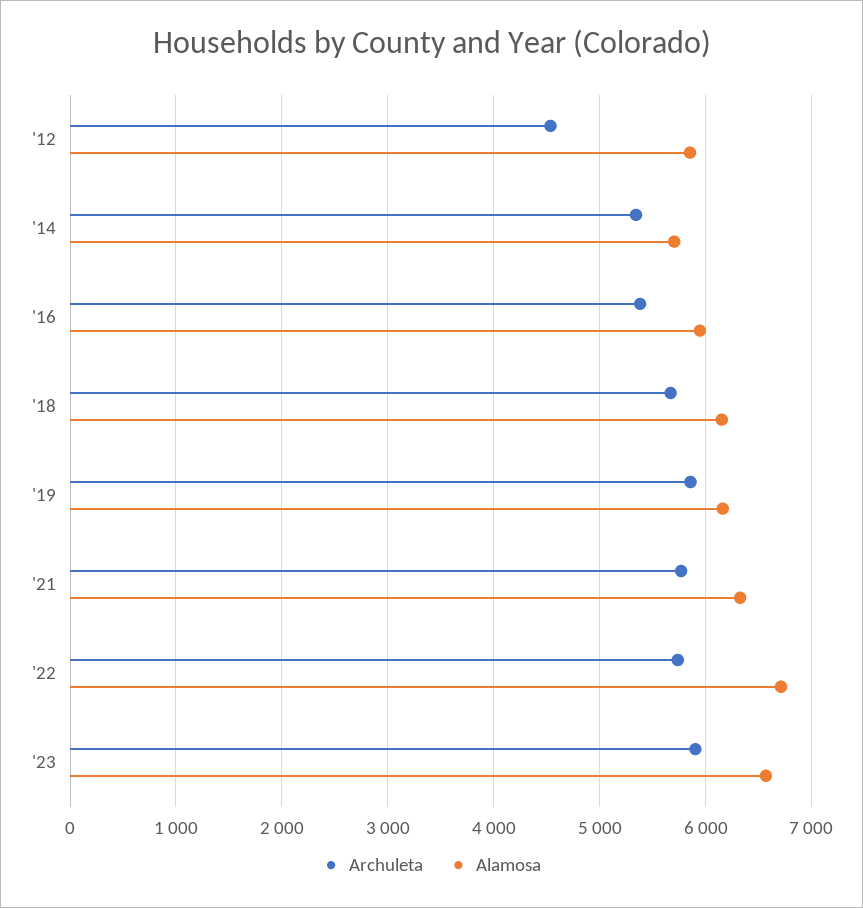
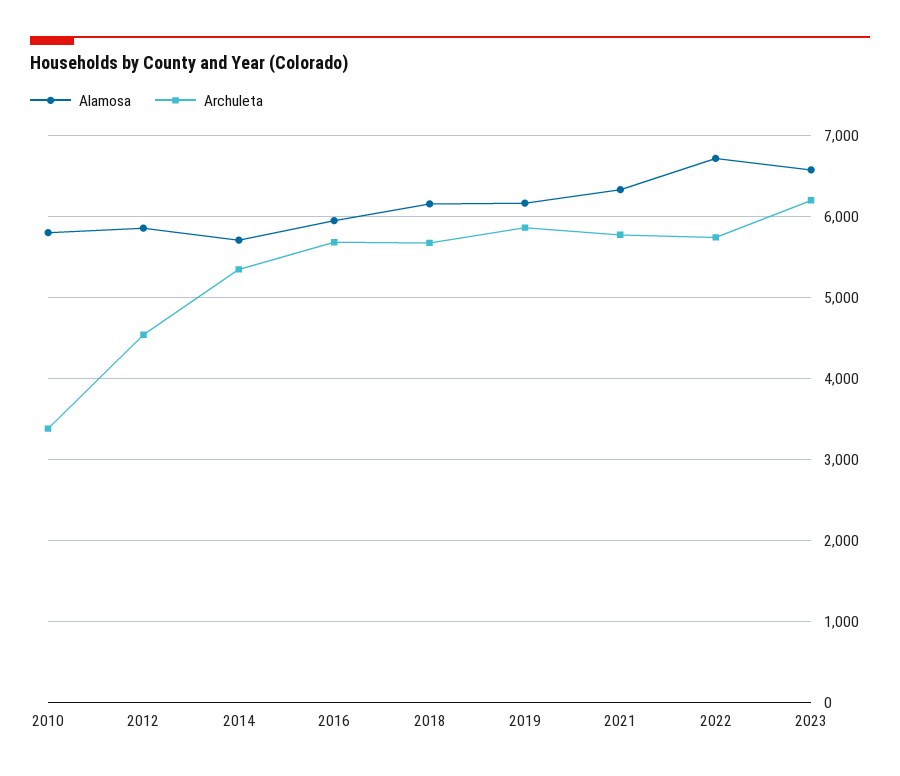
Archuleta, '16: 5400 -> 5700
Archuleta, '23: 5900 -> 6200
Alamosa, 2010: none -> 5800
Archuleta, 2010: none -> 3400

